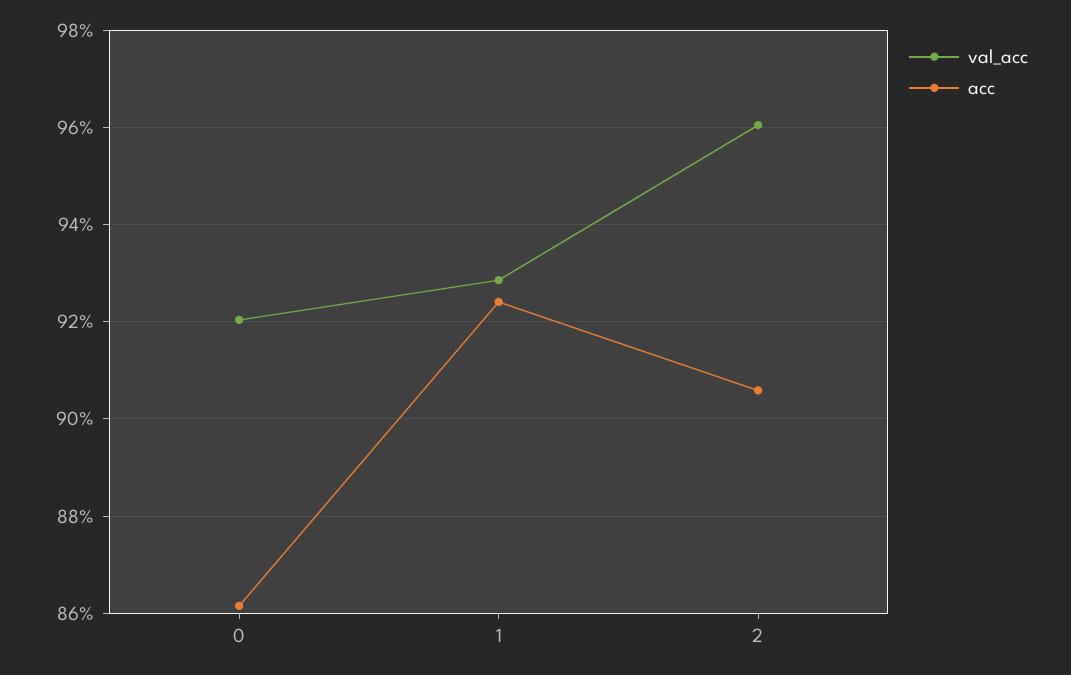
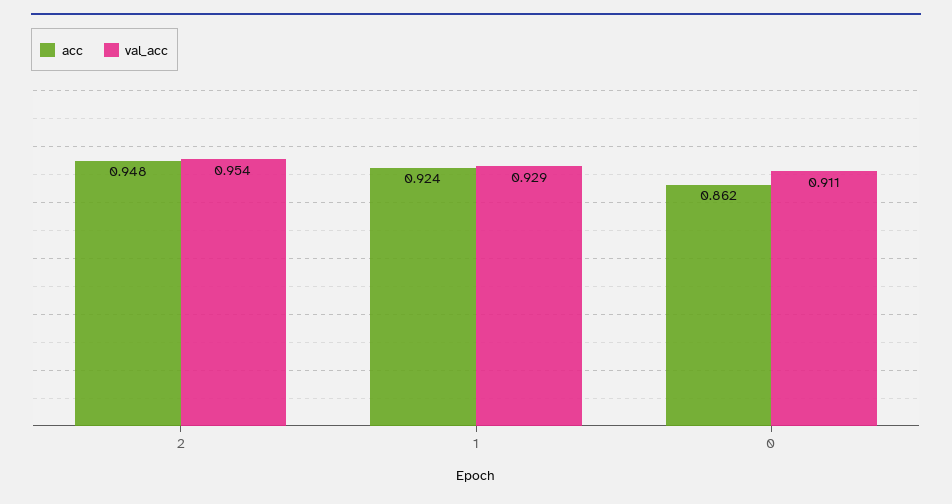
val_acc, 0: 0.92 -> 0.911
val_acc, 2: 0.96 -> 0.954
acc, 2: 0.906 -> 0.948

